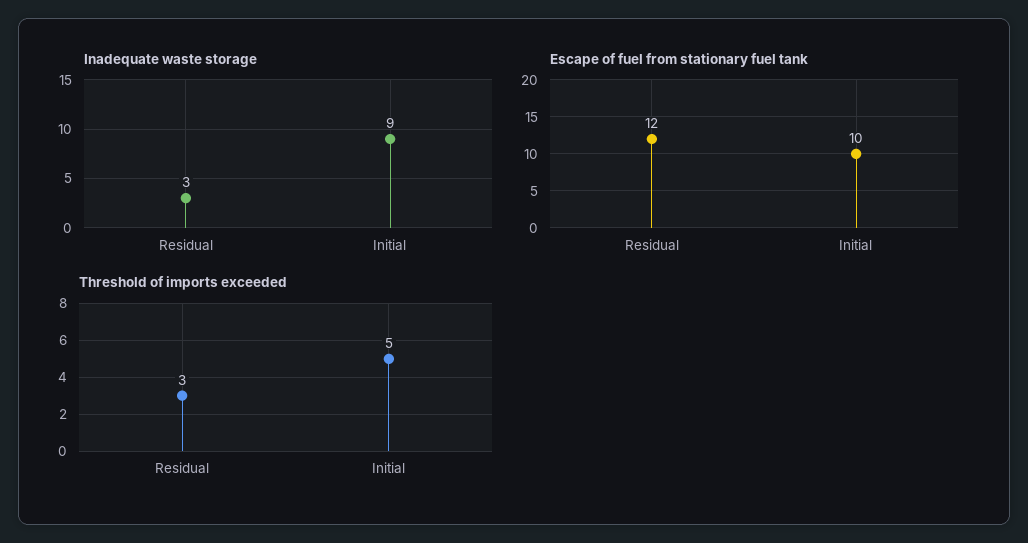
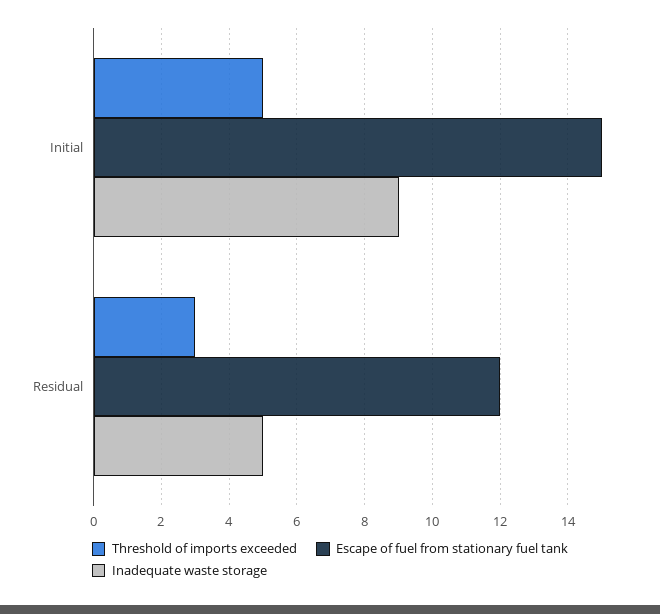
Inadequate waste storage, Residual: 3 -> 5
Escape of fuel from stationary fuel tank, Initial: 10 -> 15

